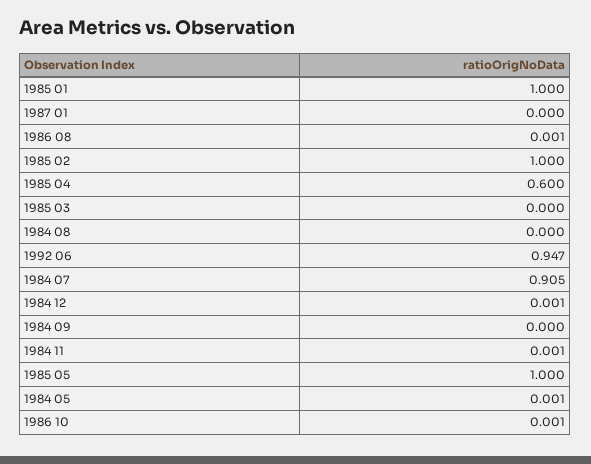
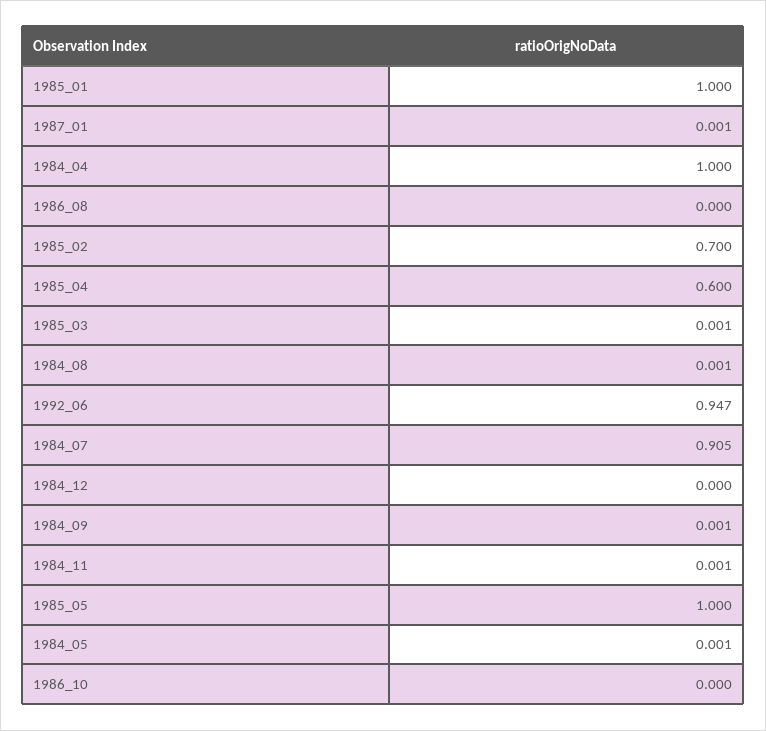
1987 01: 0 -> 0.001
1986 08: 0.001 -> 0
1985 02: 1 -> 0.7
1985 03: 0 -> 0.001
1984 08: 0 -> 0.001
1984 12: 0.001 -> 0
1984 09: 0 -> 0.001
1986 10: 0.001 -> 0
1984_04: none -> 1

